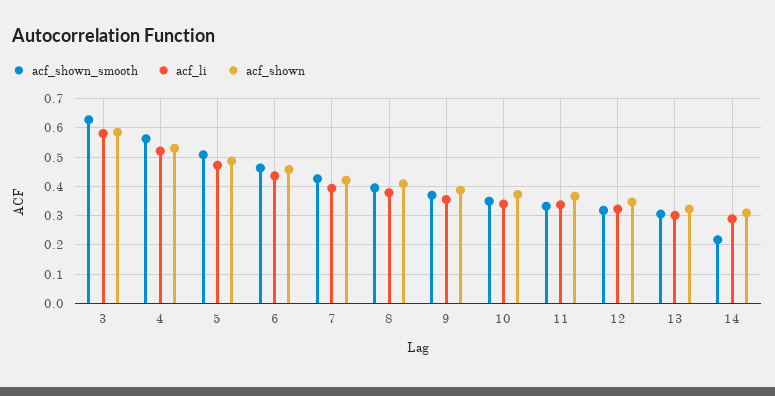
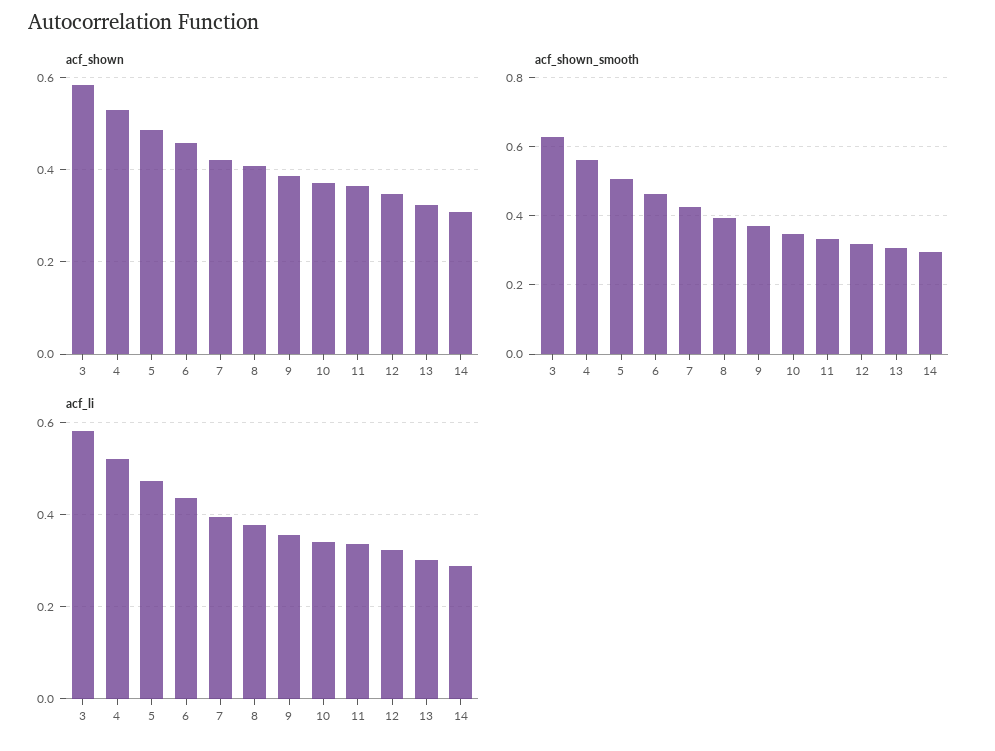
acf_shown_smooth, 14: 0.225 -> 0.3

